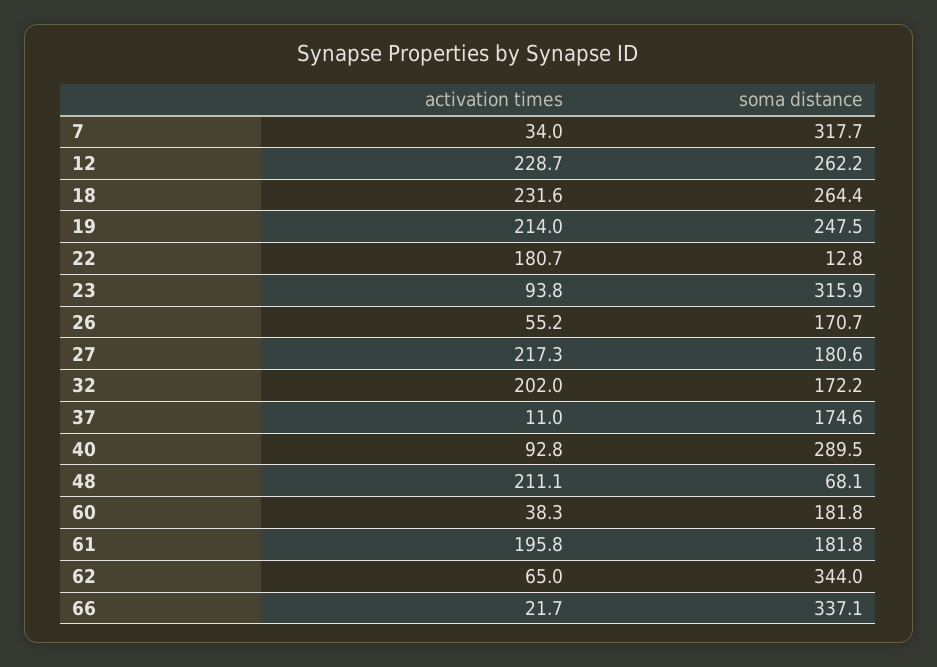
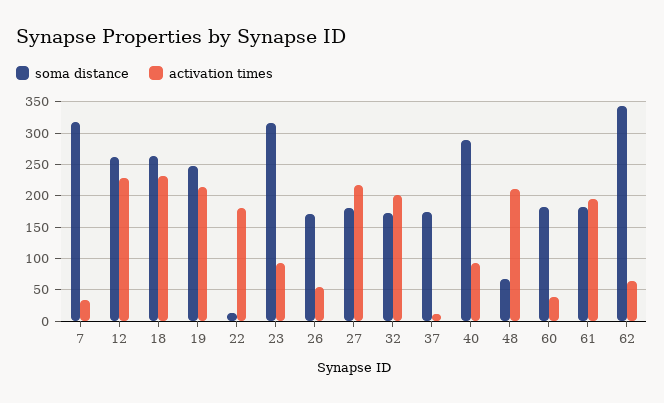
activation times, 66: 21.7 -> none
soma distance, 66: 337.1 -> none

